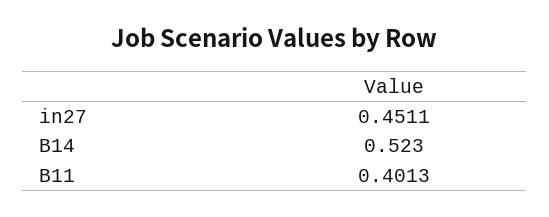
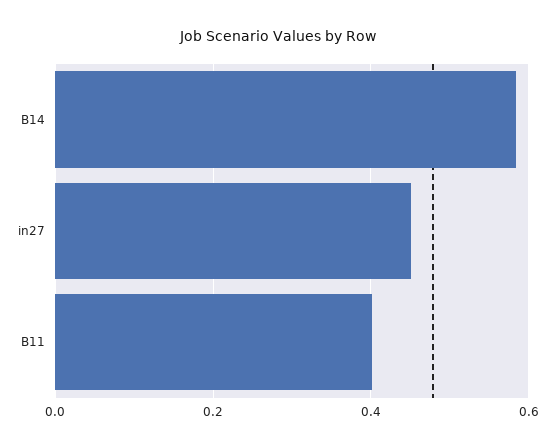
B14: 0.523 -> 0.58

